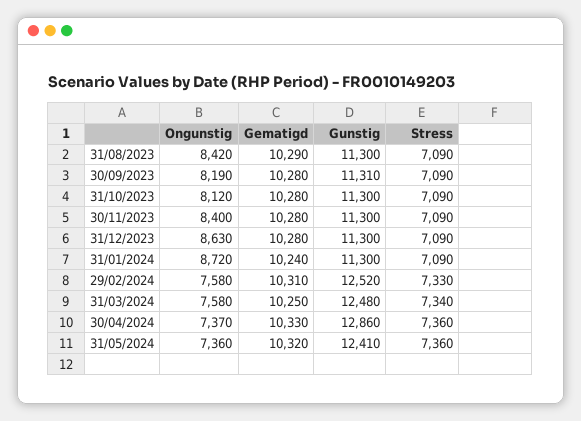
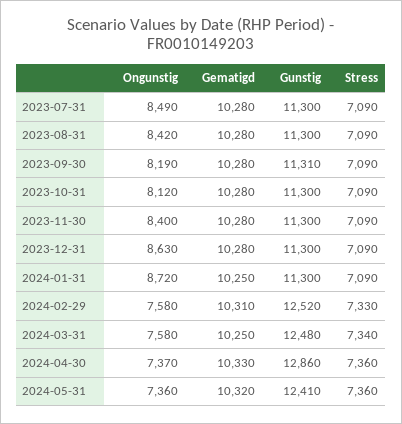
Gematigd, 31/08/2023: 10290 -> 10280
Gematigd, 31/01/2024: 10240 -> 10250
Ongunstig, 2023-07-31: none -> 8490
Gematigd, 2023-07-31: none -> 10280
Gunstig, 2023-07-31: none -> 11300
Stress, 2023-07-31: none -> 7090

